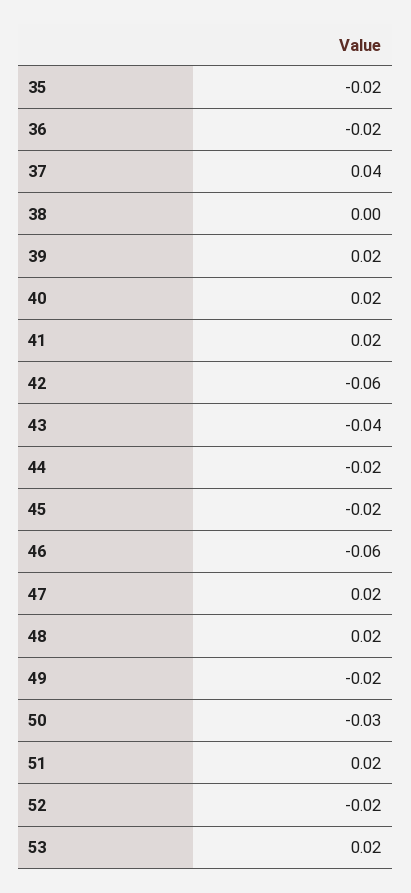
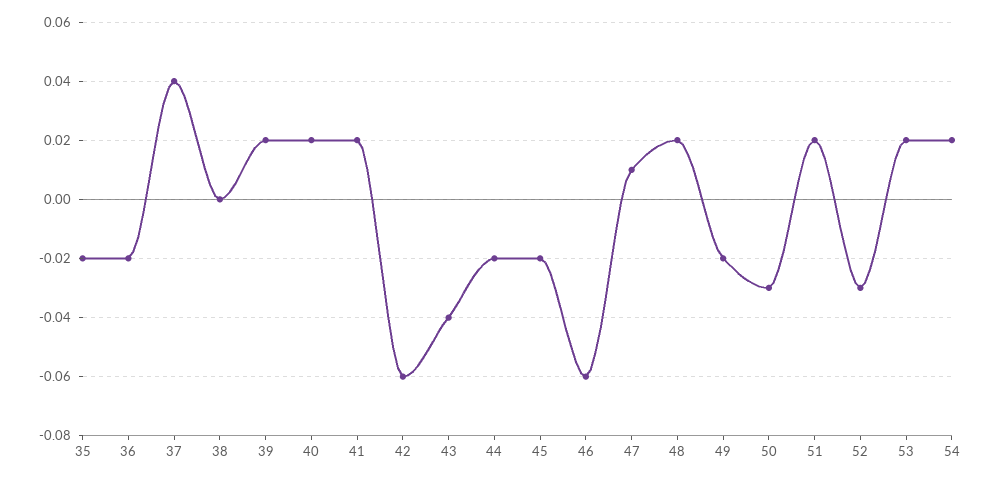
47: 0.02 -> 0.01
52: -0.02 -> -0.03
54: none -> 0.02

